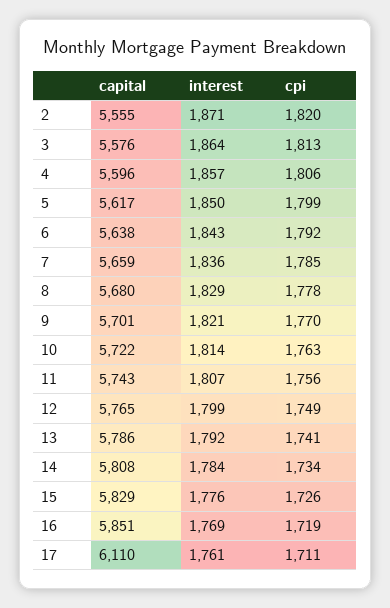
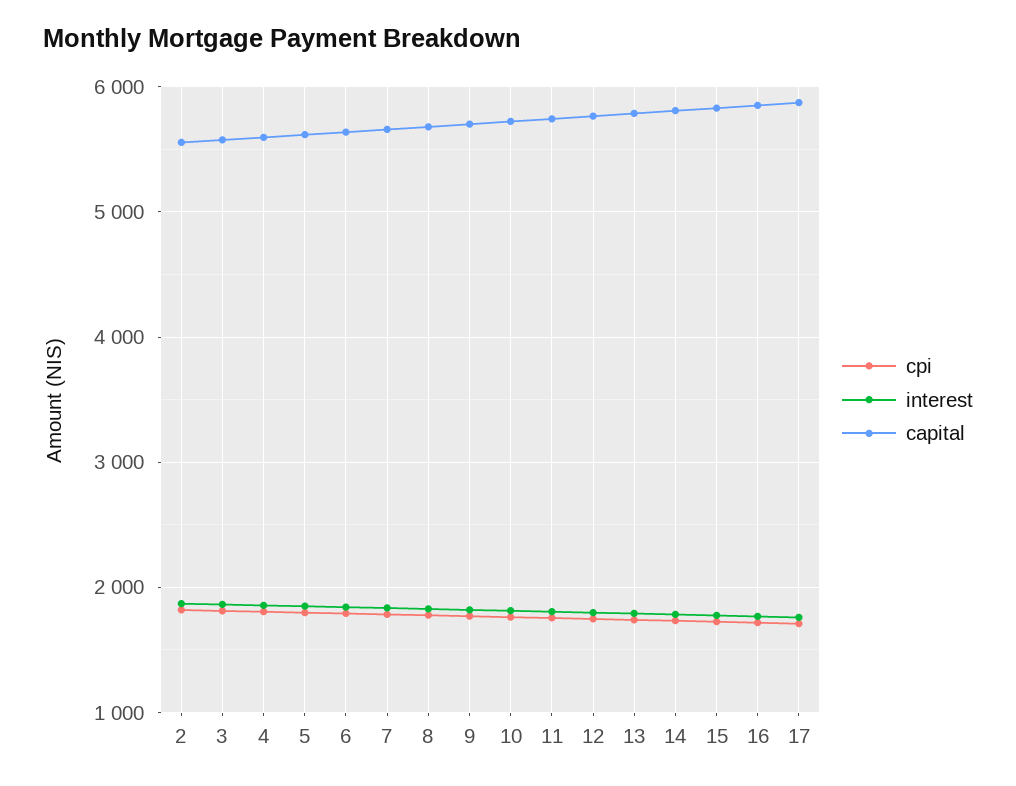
capital, 17: 6110 -> 5900

